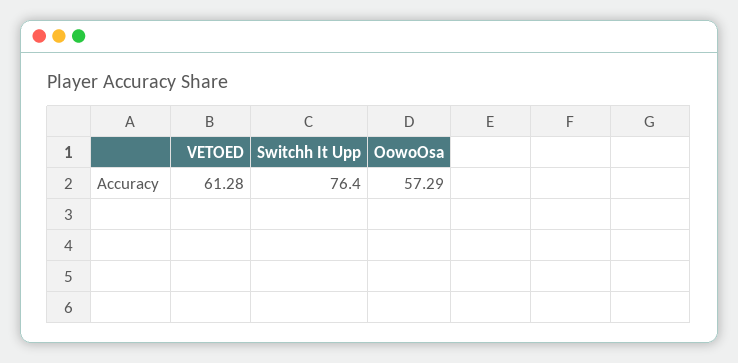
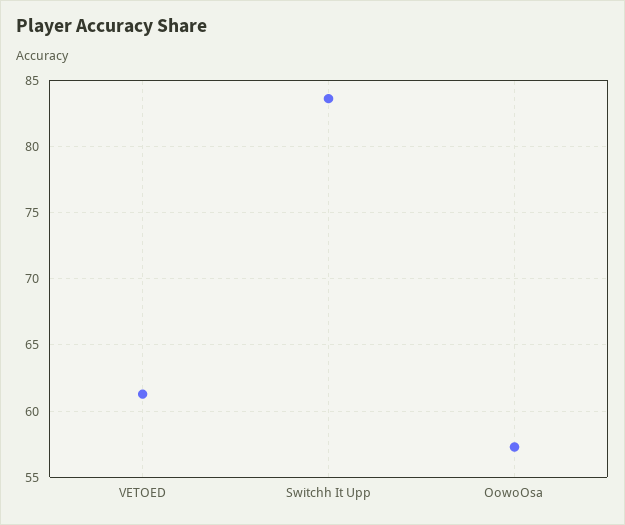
Switchh It Upp: 76.4 -> 83.5

